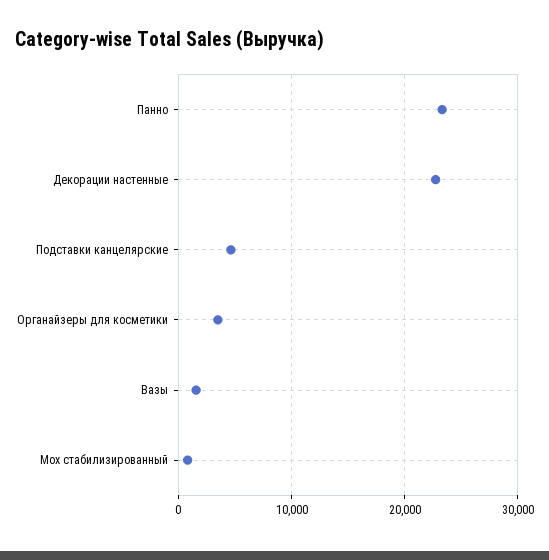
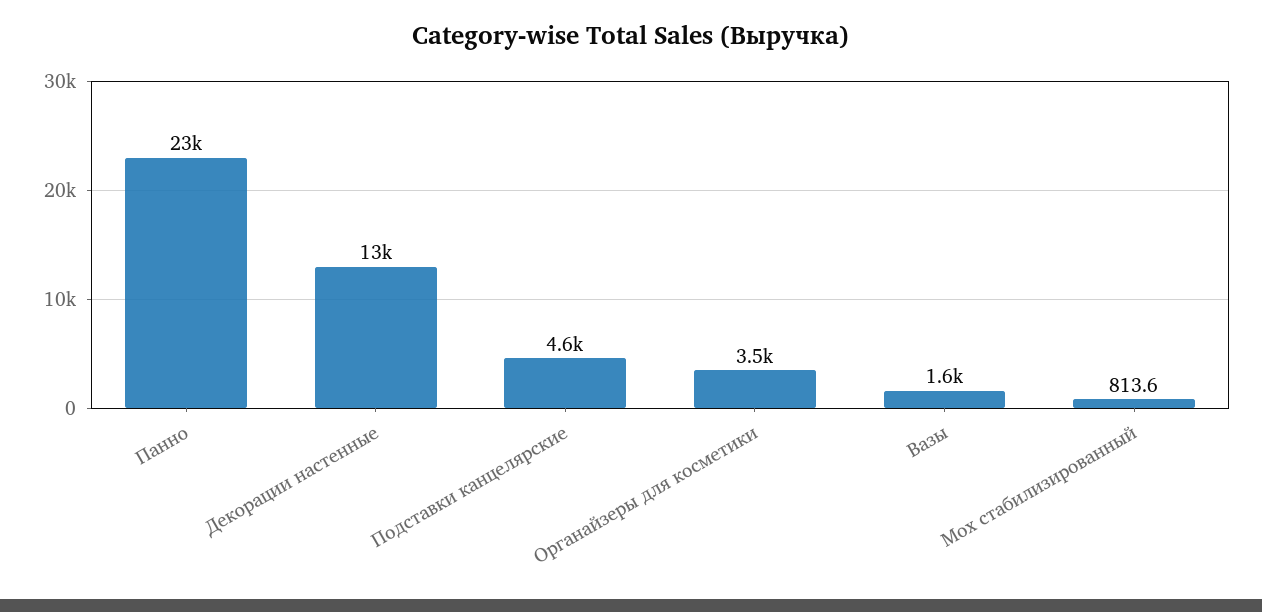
Декорации настенные: 23000 -> 13000

